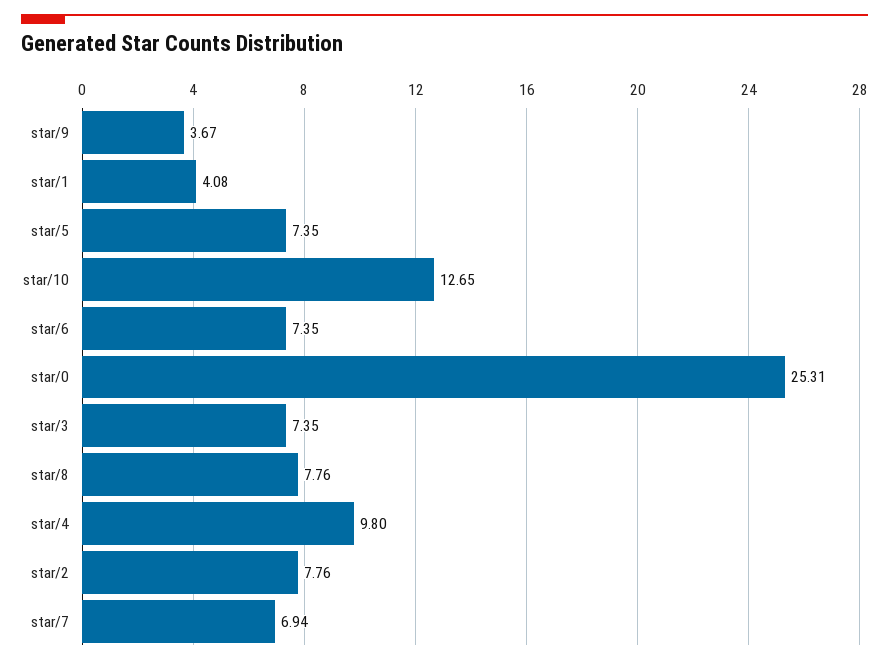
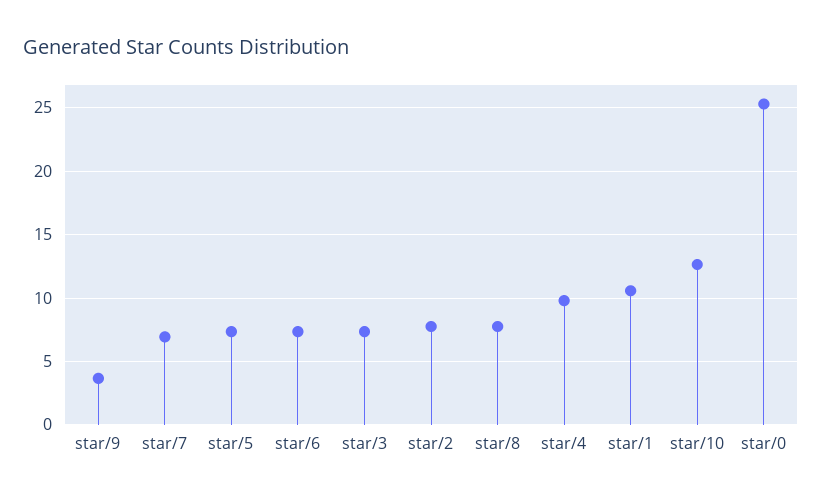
star/1: 4.08 -> 10.5

